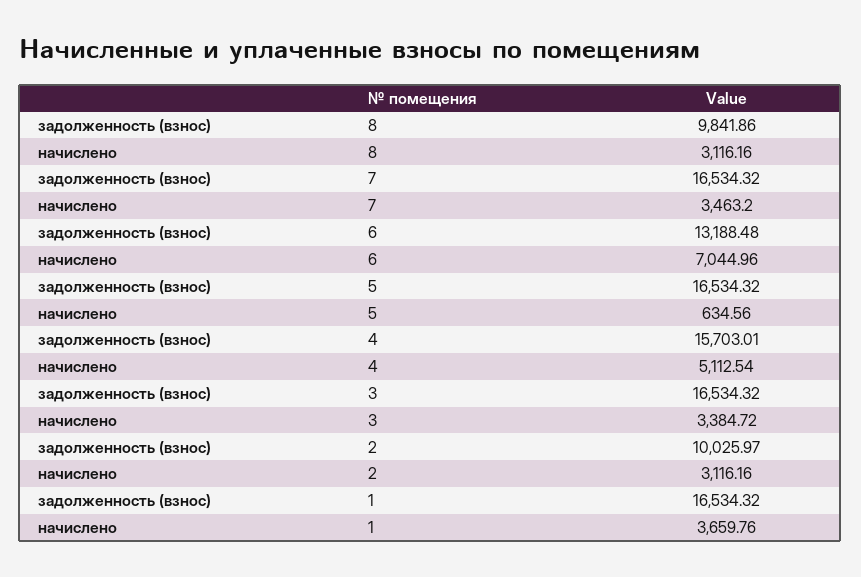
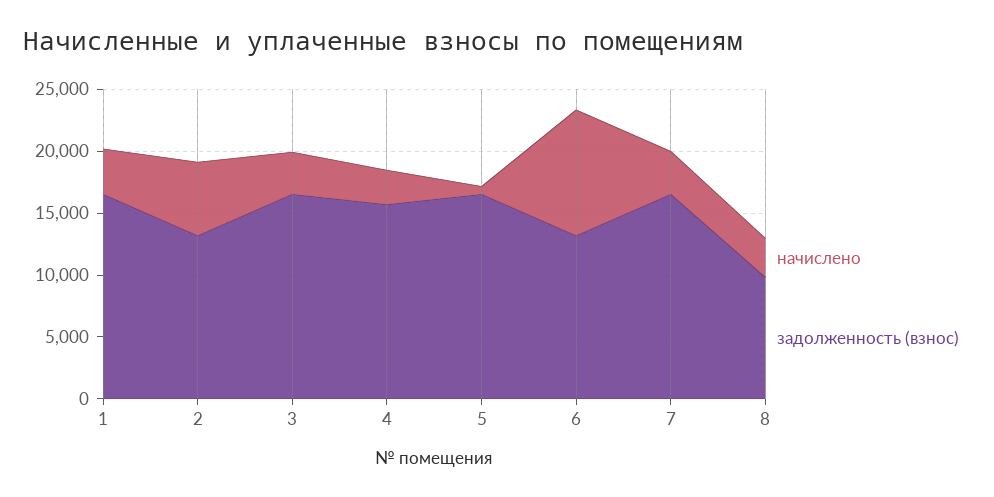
начислено, 6: 7044.96 -> 10000
начислено, 4: 5112.54 -> 3000
задолженность (взнос), 2: 10025.97 -> 13000
начислено, 2: 3116.16 -> 6000

